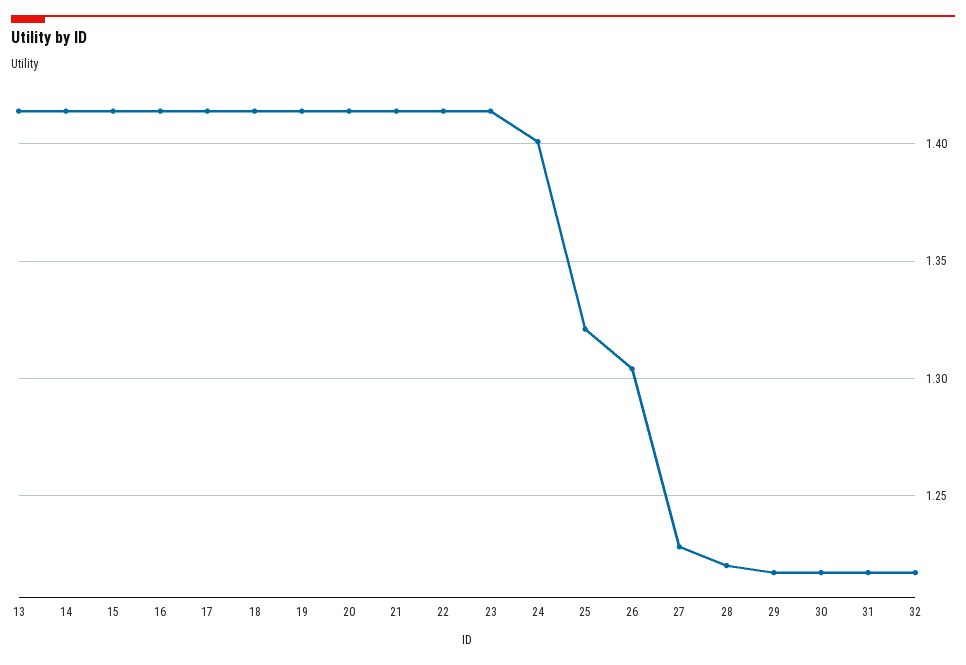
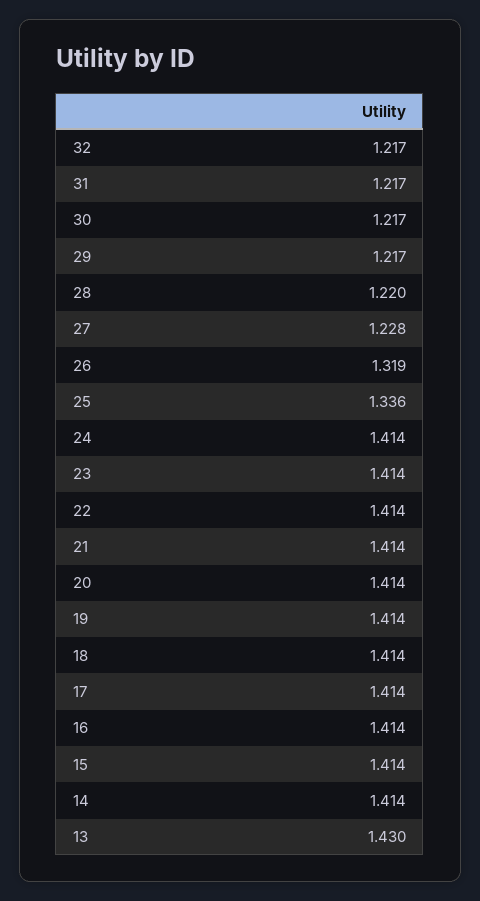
13: 1.415 -> 1.43
24: 1.4 -> 1.414
25: 1.32 -> 1.336
26: 1.305 -> 1.319

